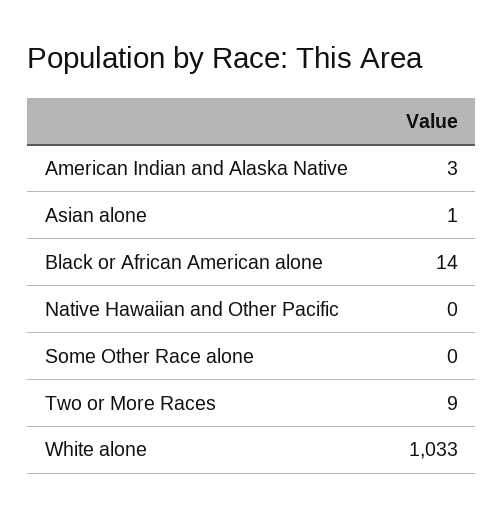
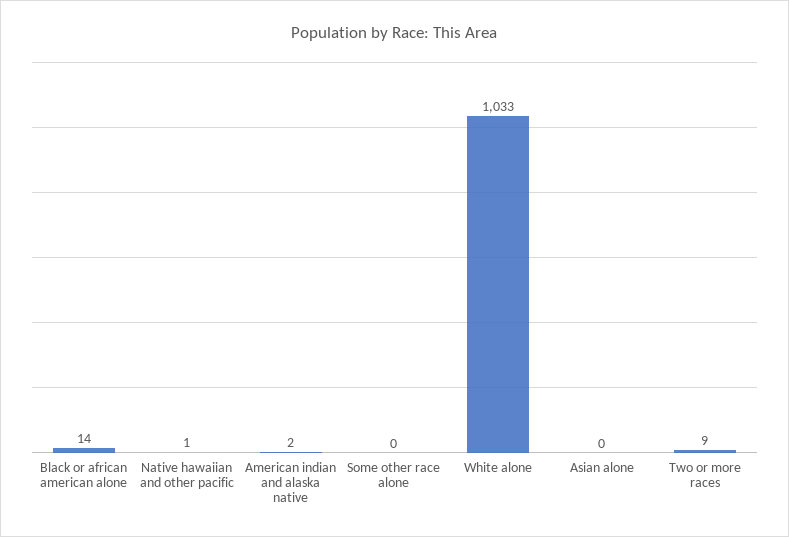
American Indian and Alaska Native: 3 -> 2
Asian alone: 1 -> 0
Native Hawaiian and Other Pacific: 0 -> 1

